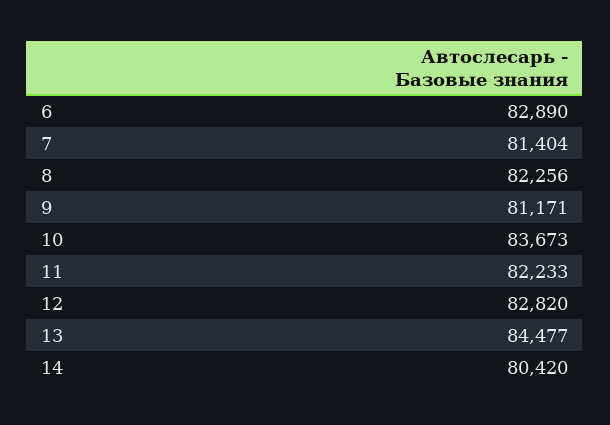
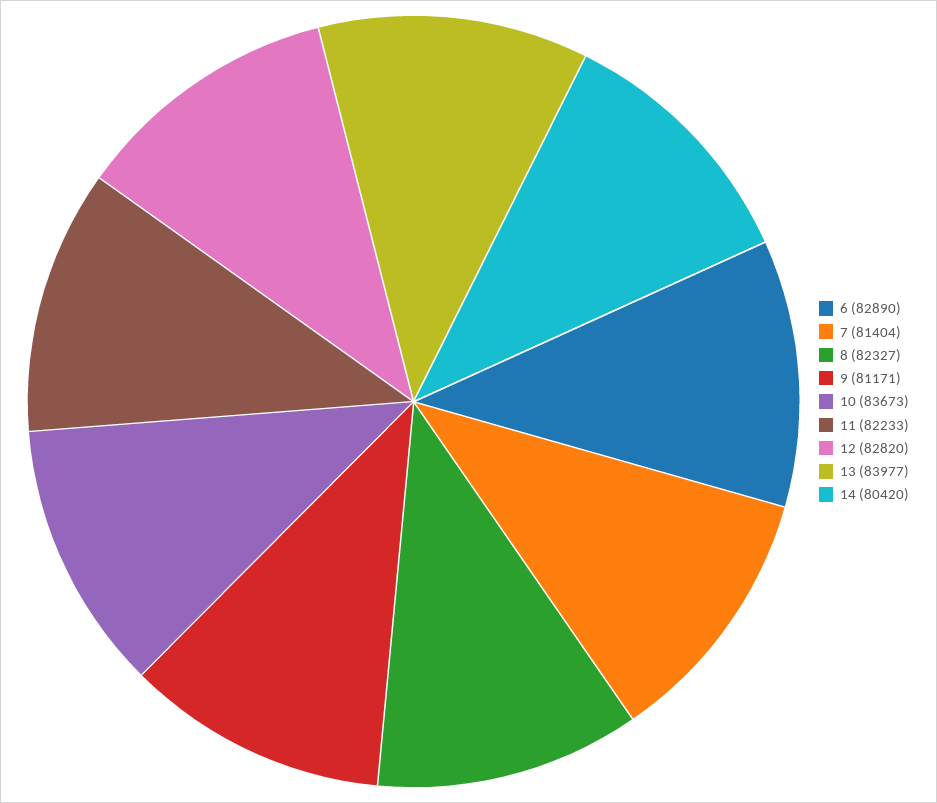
8: 82256 -> 82327
13: 84477 -> 83977

